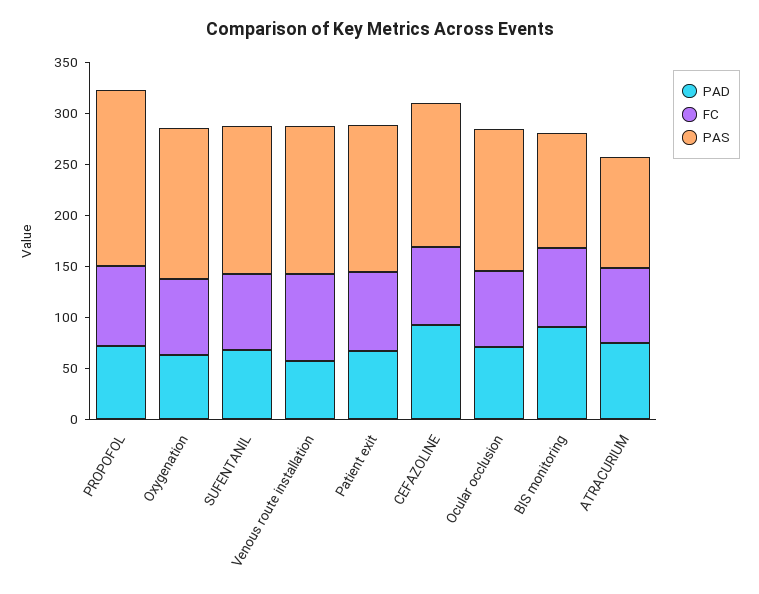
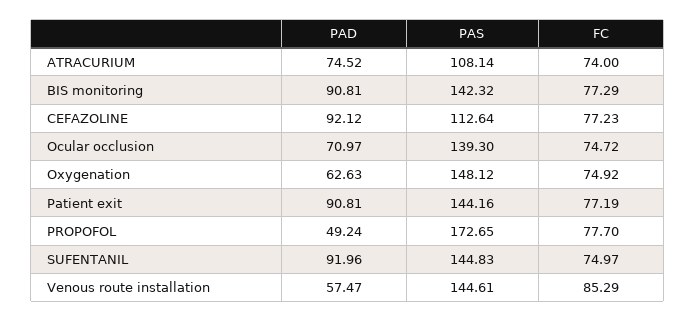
PAD, PROPOFOL: 70 -> 49.24
PAD, SUFENTANIL: 70 -> 91.96
PAD, Patient exit: 70 -> 90.81
PAS, CEFAZOLINE: 140 -> 112.64
PAS, BIS monitoring: 110 -> 142.32

